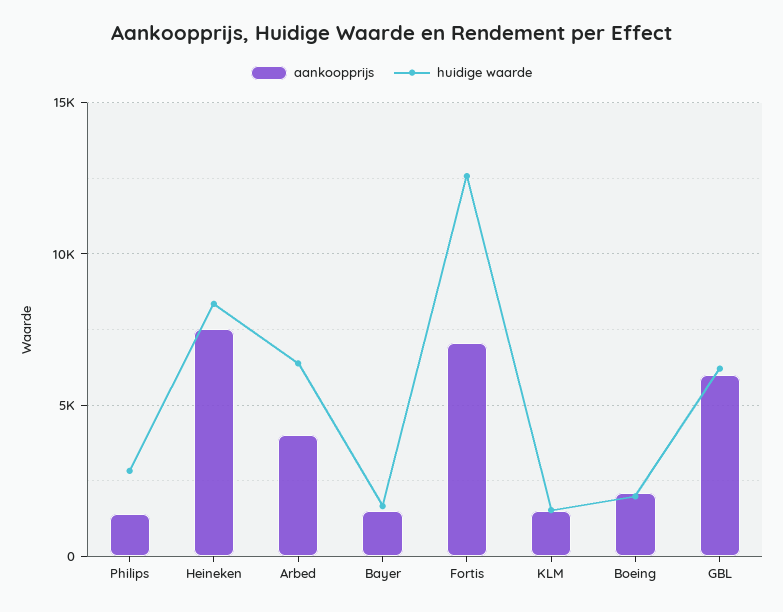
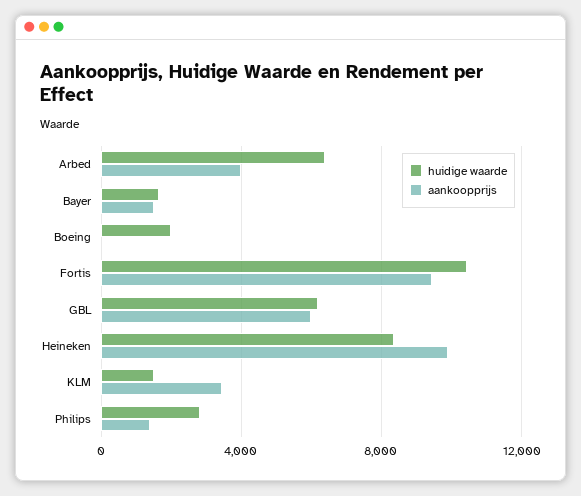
aankoopprijs, Heineken: 7500 -> 10000
aankoopprijs, Fortis: 7000 -> 9500
huidige waarde, Fortis: 12500 -> 10500
aankoopprijs, KLM: 1500 -> 3500
aankoopprijs, Boeing: 2000 -> 0

